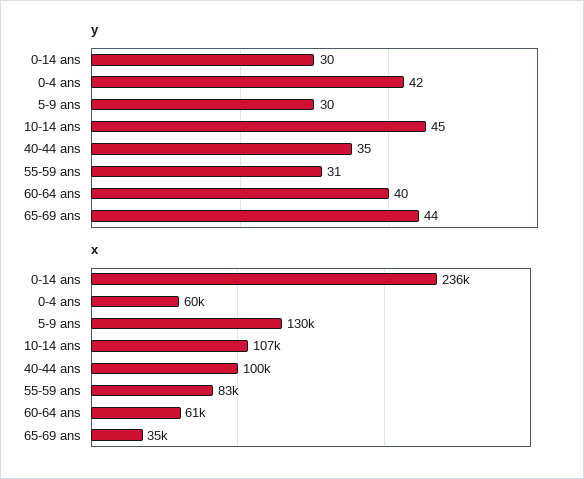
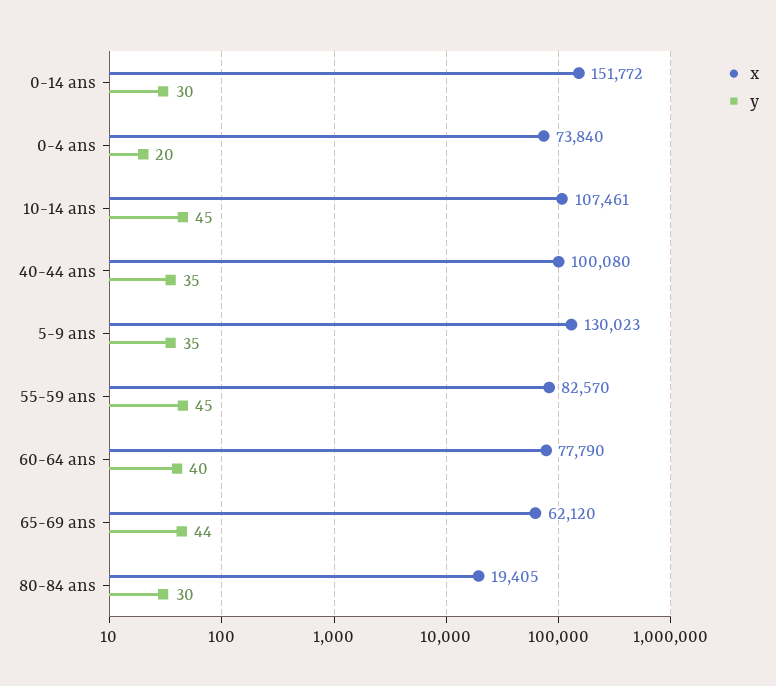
y, 0-4 ans: 42 -> 20
y, 5-9 ans: 30 -> 35
y, 55-59 ans: 31 -> 45
x, 0-14 ans: 236000 -> 151772
x, 0-4 ans: 60000 -> 73840
x, 60-64 ans: 61000 -> 77790
x, 65-69 ans: 35000 -> 62120
x, 80-84 ans: none -> 19405
y, 80-84 ans: none -> 30

